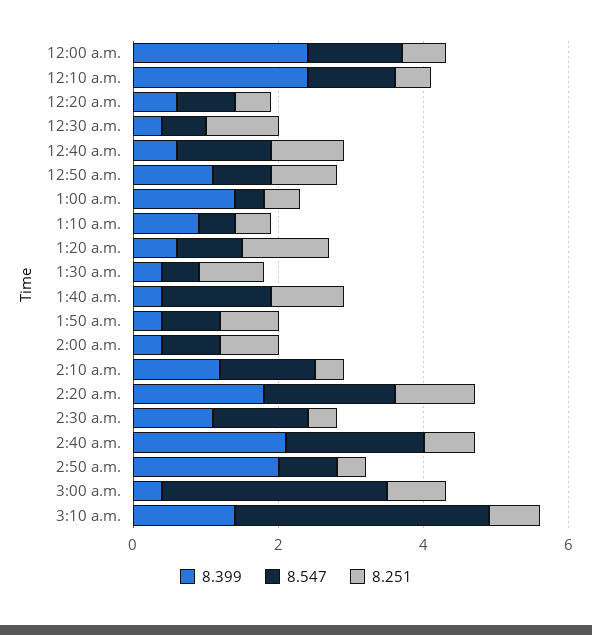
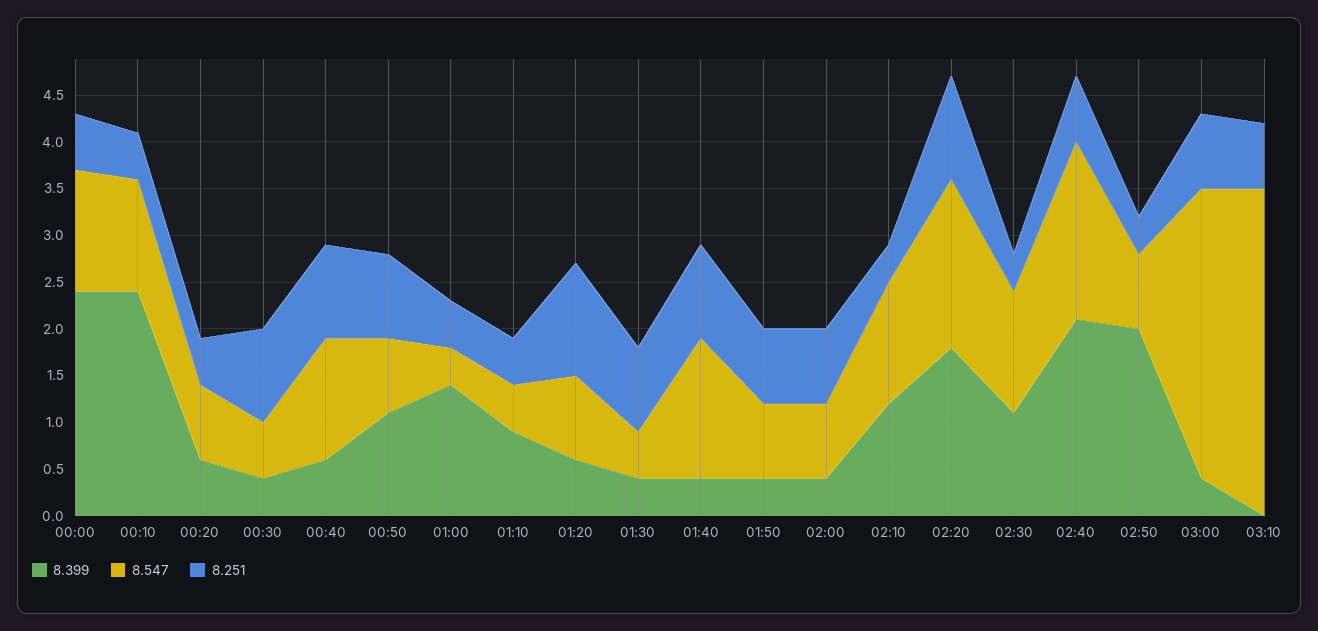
8.399, 3:10 a.m.: 1.5 -> 0

